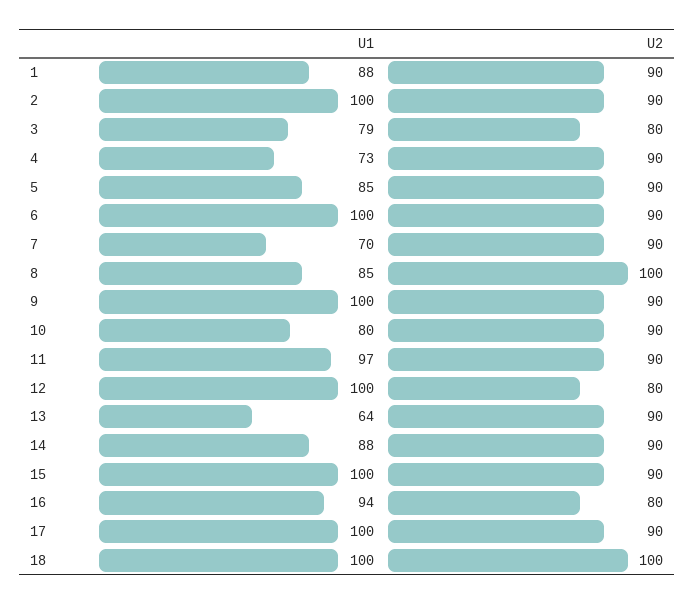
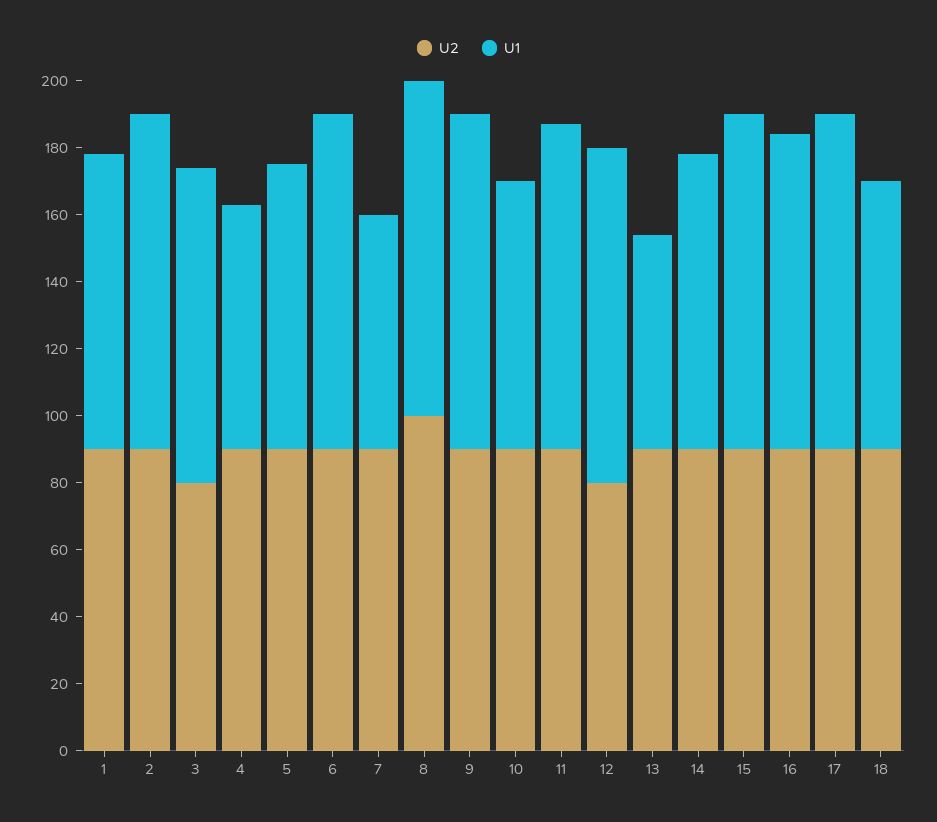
U1, 3: 79 -> 95
U1, 8: 85 -> 100
U2, 16: 80 -> 90
U1, 18: 100 -> 80
U2, 18: 100 -> 90

